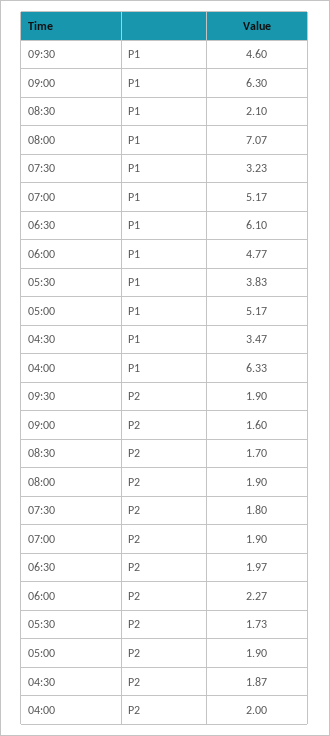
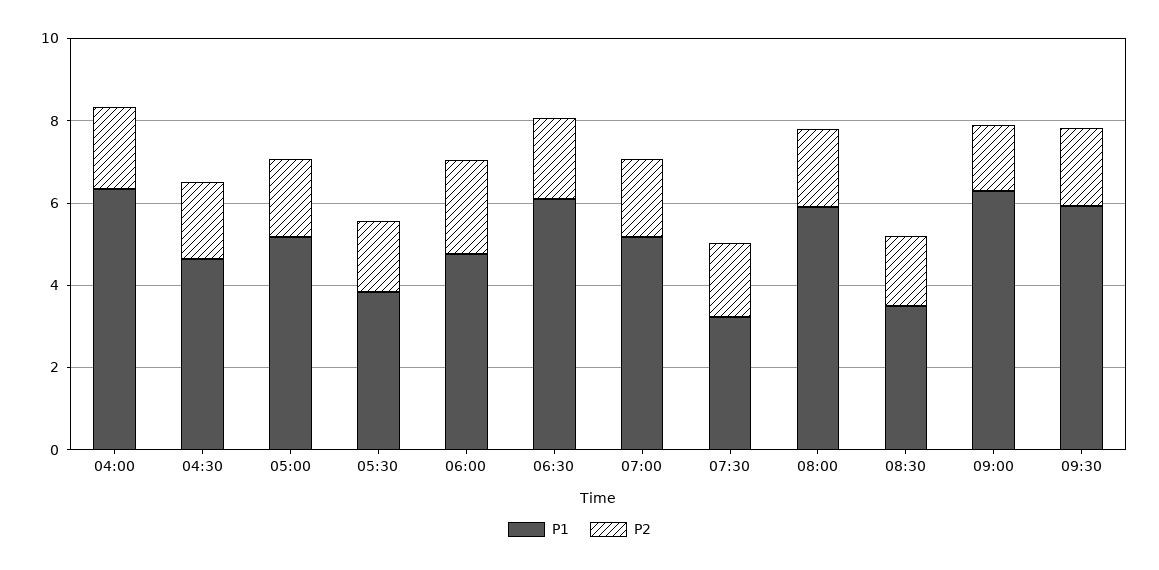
P1, 09:30: 4.6 -> 6
P1, 08:30: 2.1 -> 3.5
P1, 08:00: 7.07 -> 6
P1, 04:30: 3.47 -> 4.5

